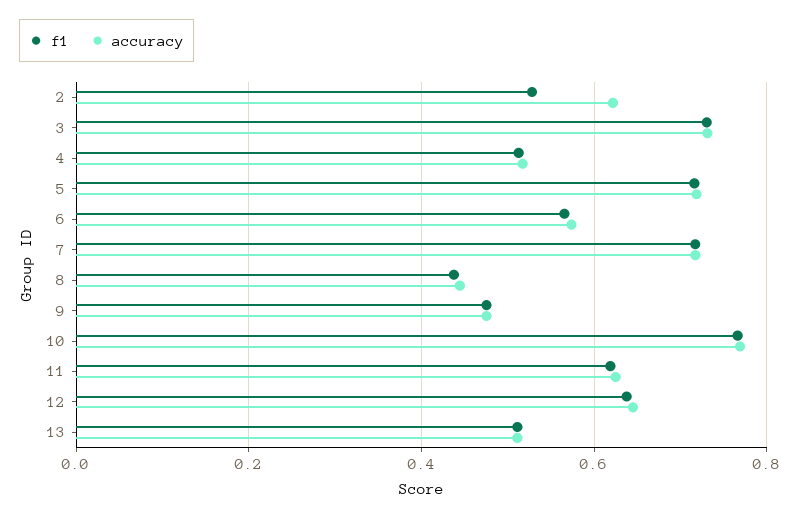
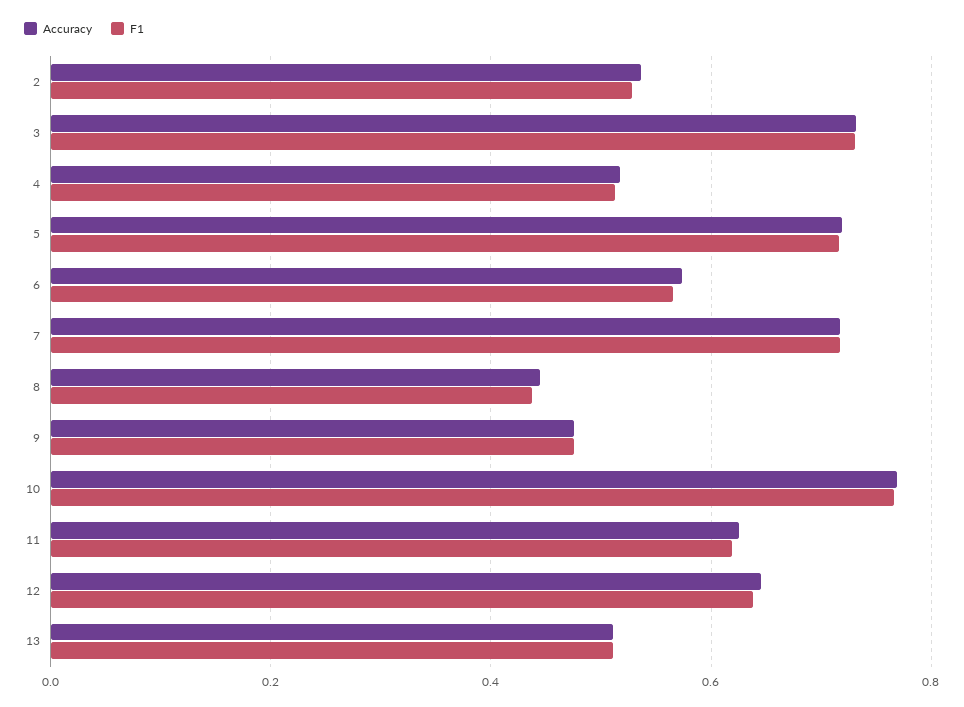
accuracy, 2: 0.62 -> 0.54

